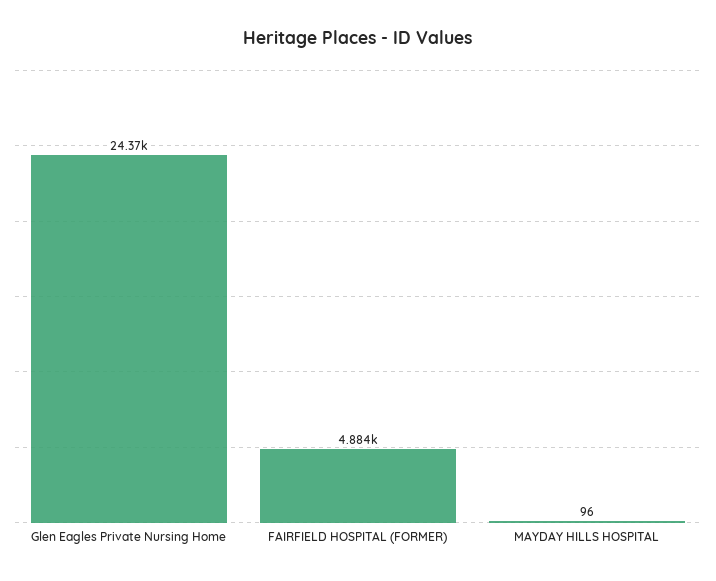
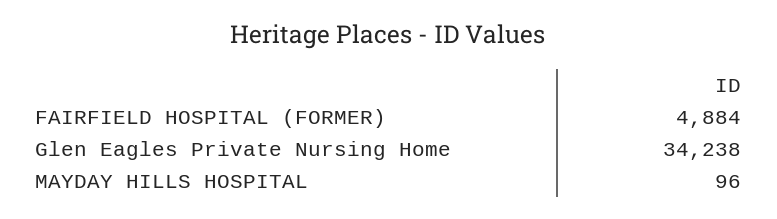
Glen Eagles Private Nursing Home: 24370 -> 34238

